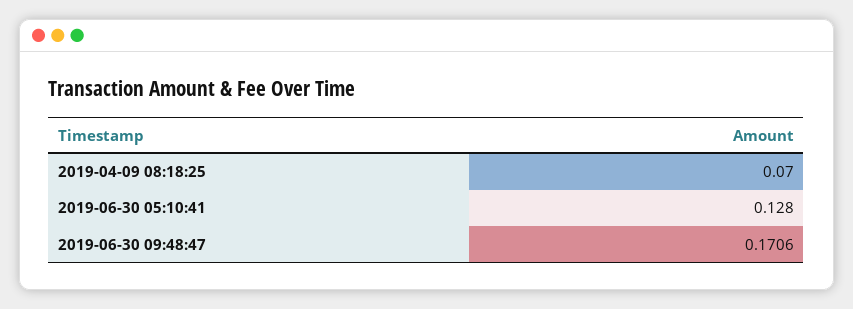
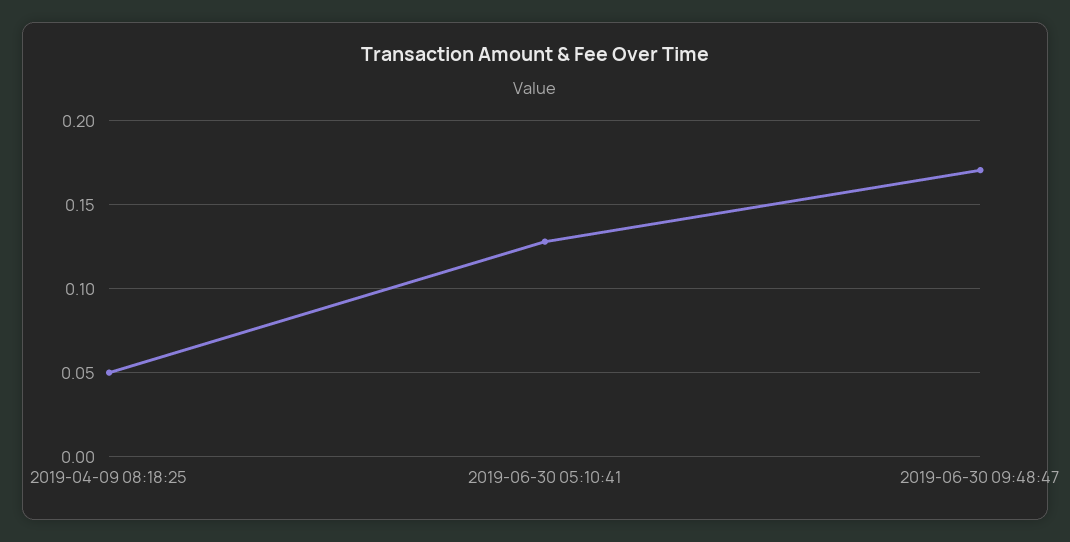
2019-04-09 08:18:25: 0.07 -> 0.05

